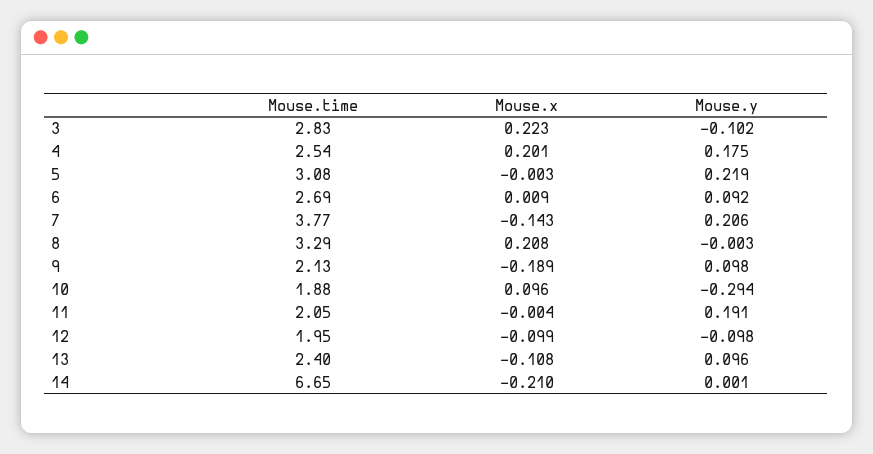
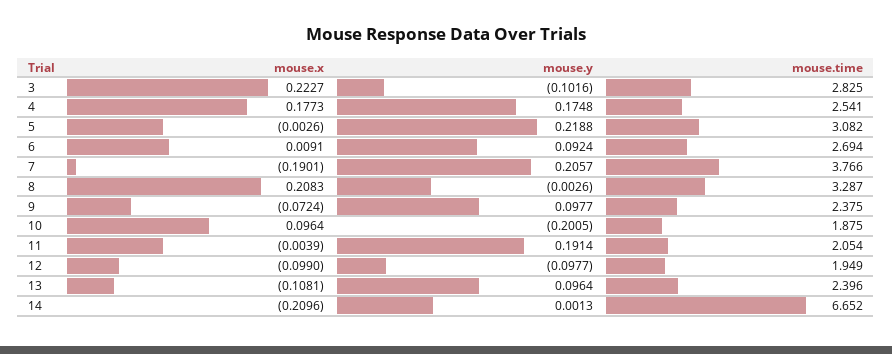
Mouse.x, 4: 0.201 -> 0.1773
Mouse.x, 7: -0.143 -> -0.1901
Mouse.time, 9: 2.13 -> 2.375
Mouse.x, 9: -0.189 -> -0.0724
Mouse.y, 10: -0.294 -> -0.2005

